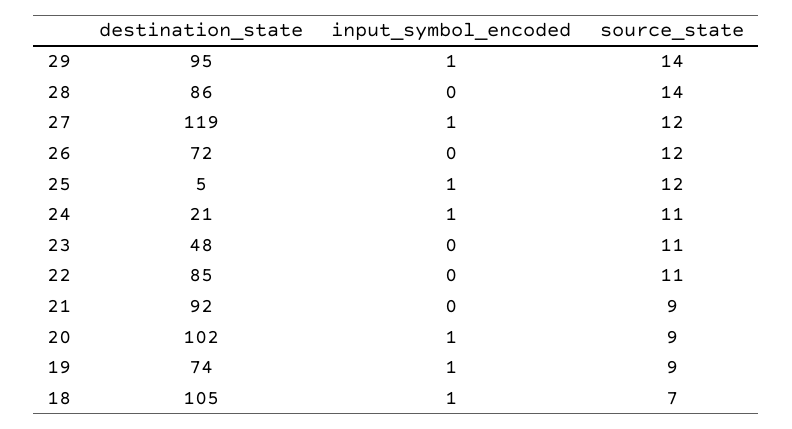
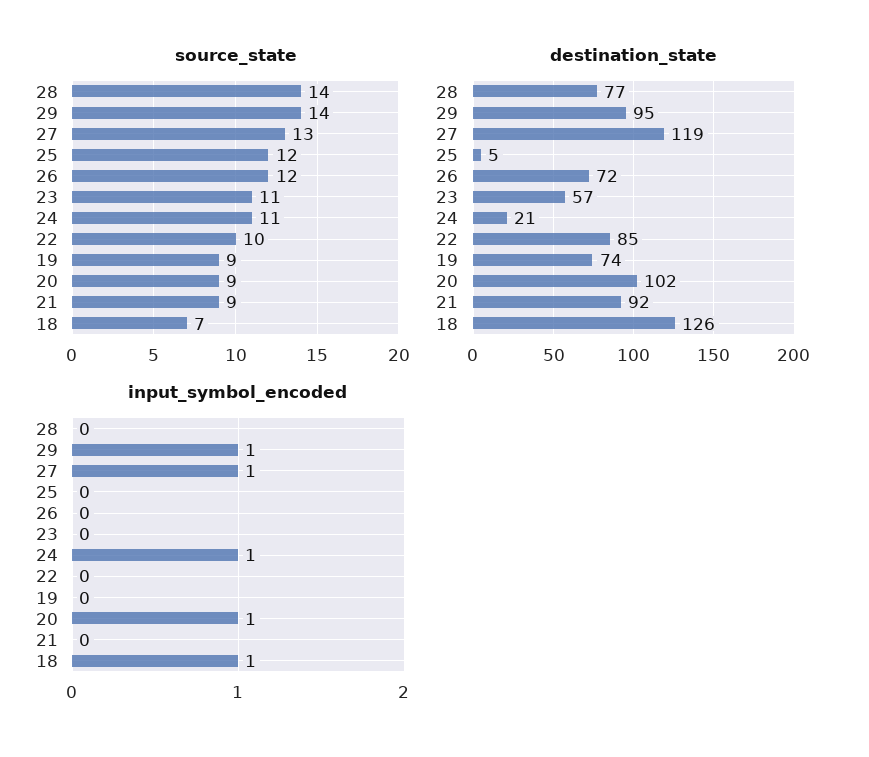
destination_state, 28: 86 -> 77
source_state, 27: 12 -> 13
input_symbol_encoded, 25: 1 -> 0
destination_state, 23: 48 -> 57
source_state, 22: 11 -> 10
input_symbol_encoded, 19: 1 -> 0
destination_state, 18: 105 -> 126

